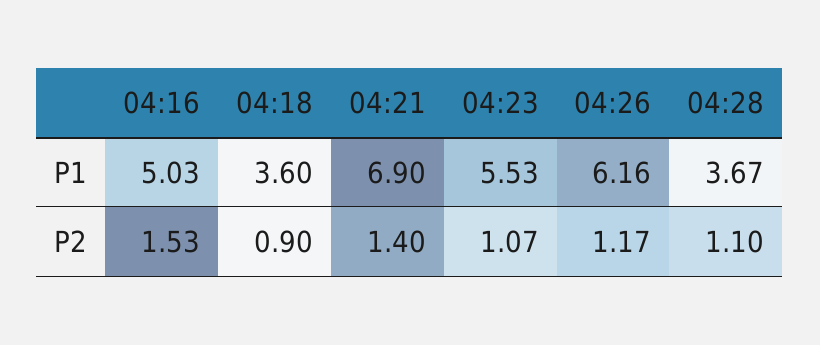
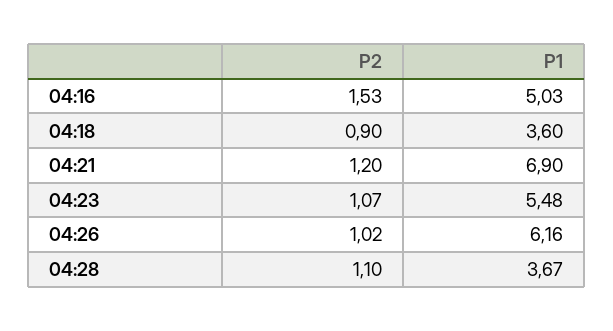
04:23, P1: 5.53 -> 5.48
04:21, P2: 1.4 -> 1.2
04:26, P2: 1.17 -> 1.02

